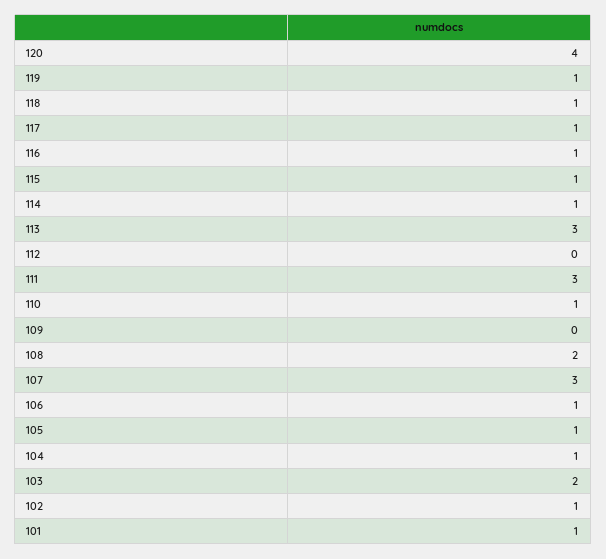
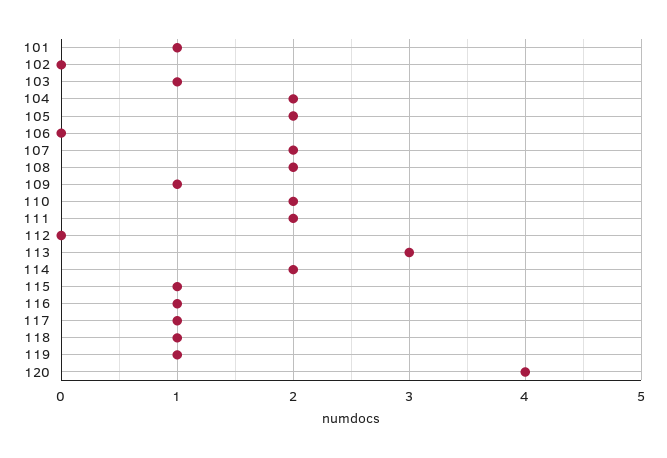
114: 1 -> 2
111: 3 -> 2
110: 1 -> 2
109: 0 -> 1
107: 3 -> 2
106: 1 -> 0
105: 1 -> 2
104: 1 -> 2
103: 2 -> 1
102: 1 -> 0

